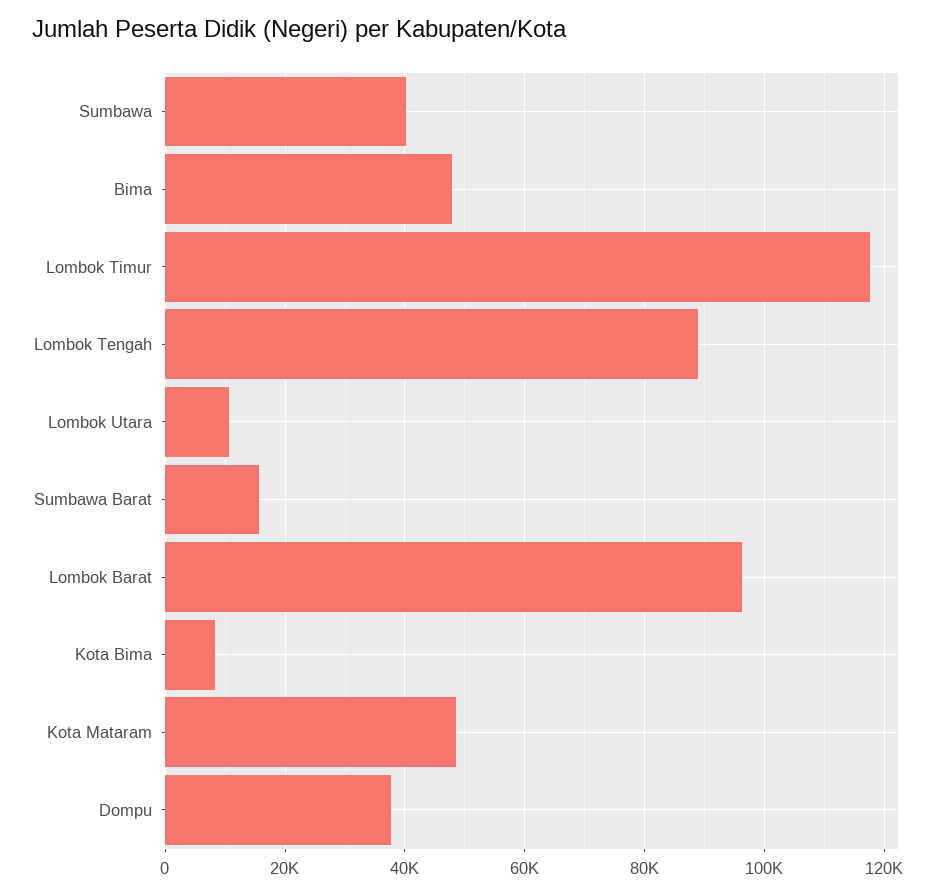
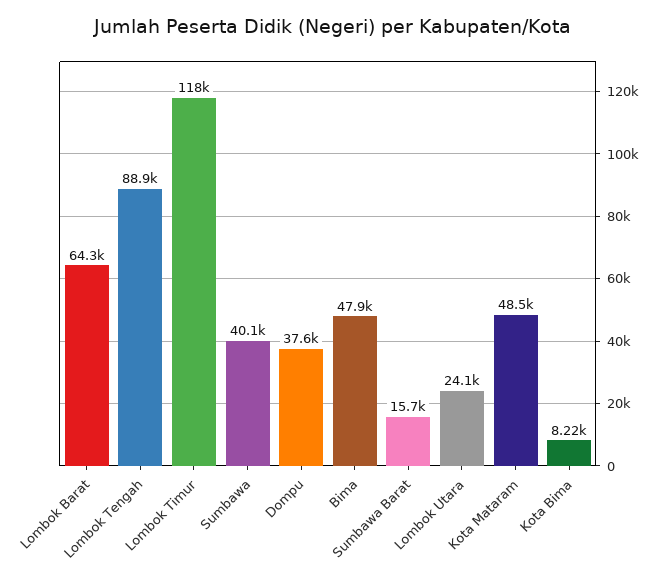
Lombok Utara: 10000 -> 24100
Lombok Barat: 96000 -> 64300

